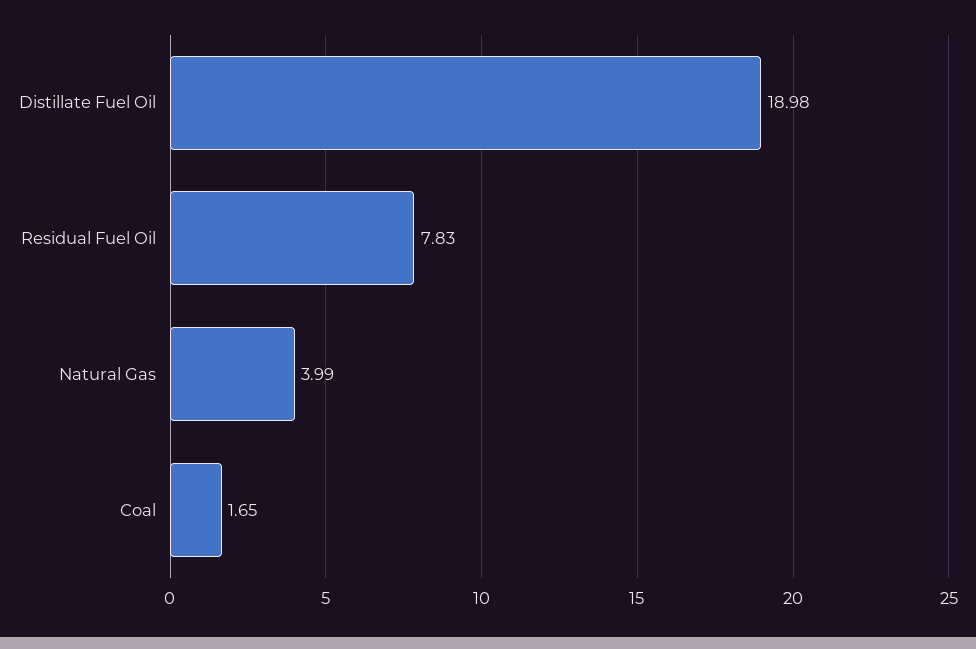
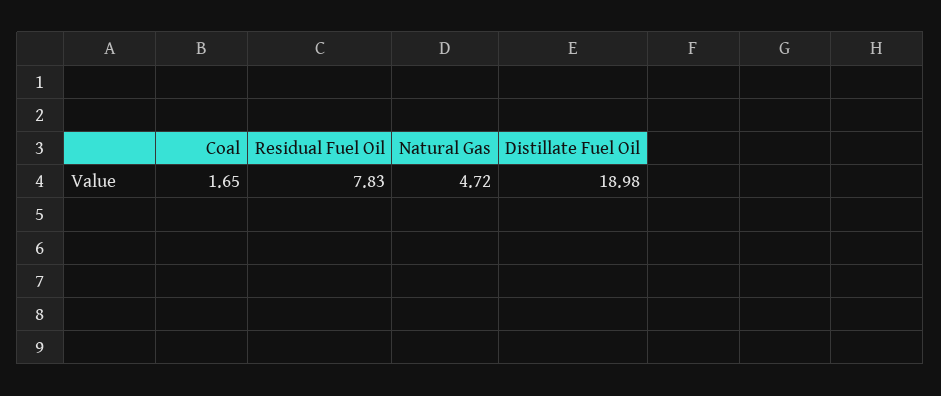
Natural Gas: 3.99 -> 4.72

